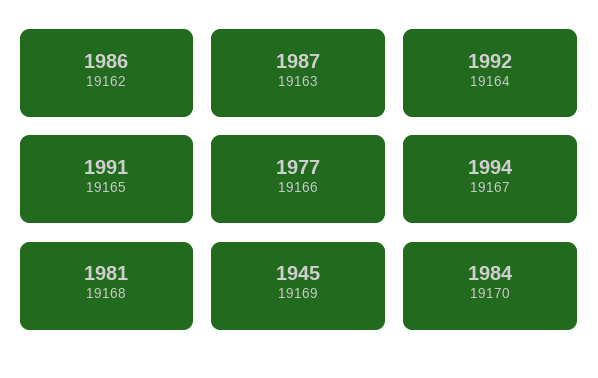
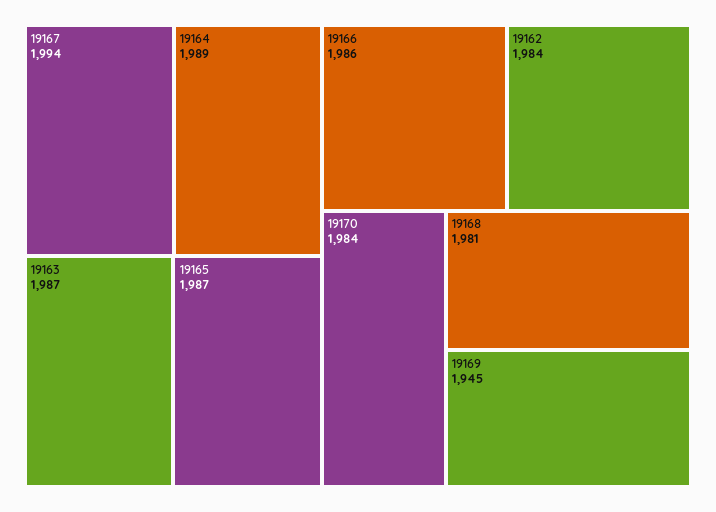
19162: 1986 -> 1984
19164: 1992 -> 1989
19165: 1991 -> 1987
19166: 1977 -> 1986

